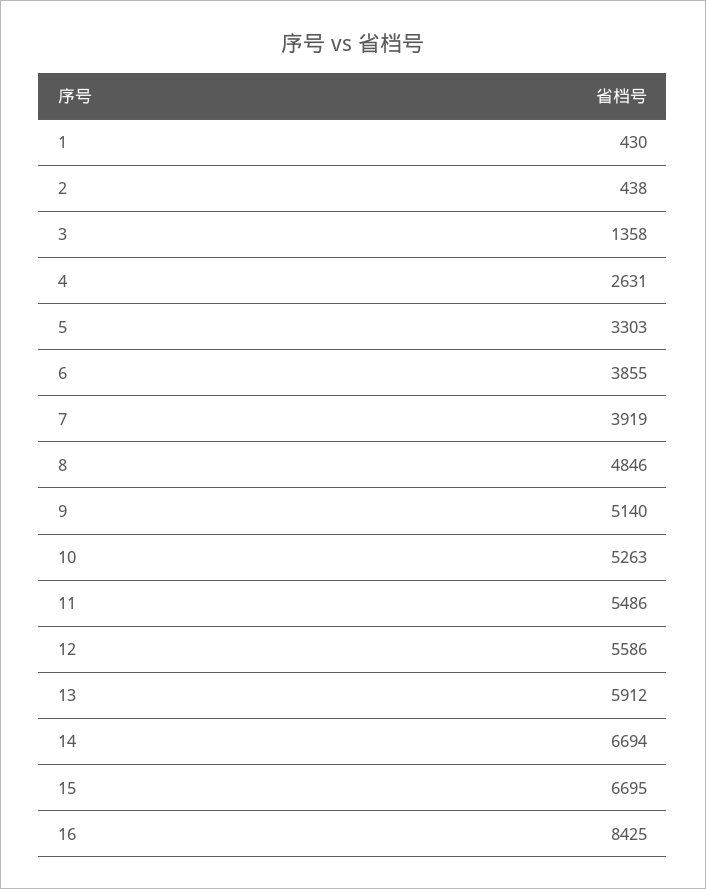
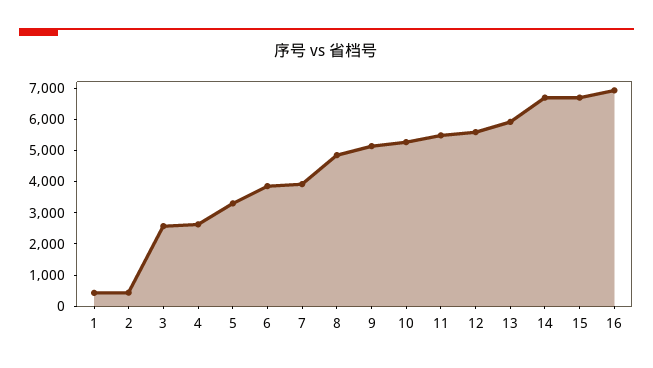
3: 1358 -> 2500
16: 8425 -> 7000

